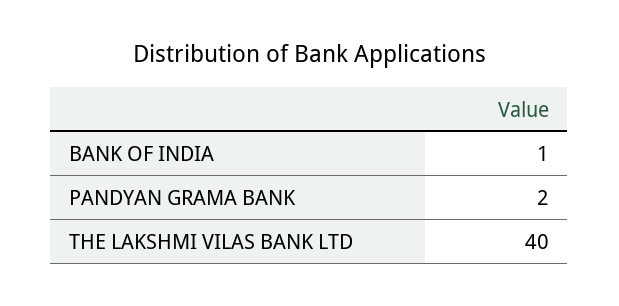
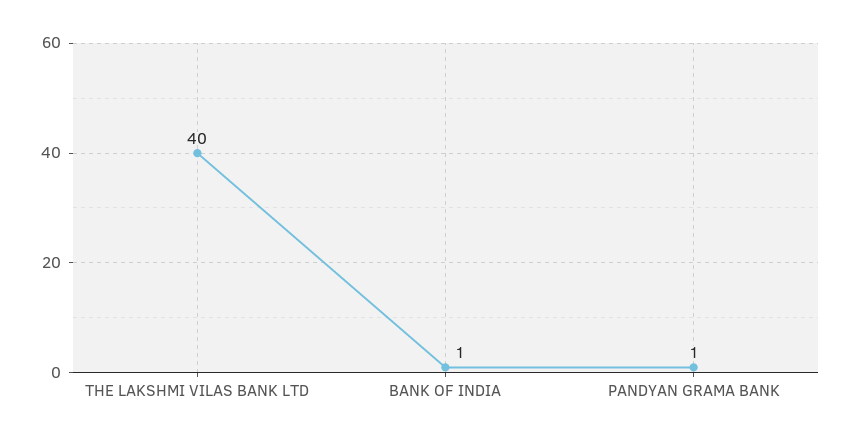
PANDYAN GRAMA BANK: 2 -> 1

